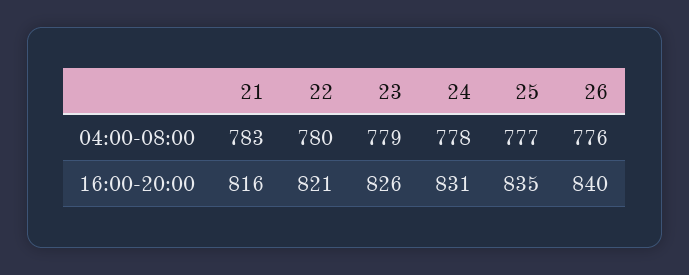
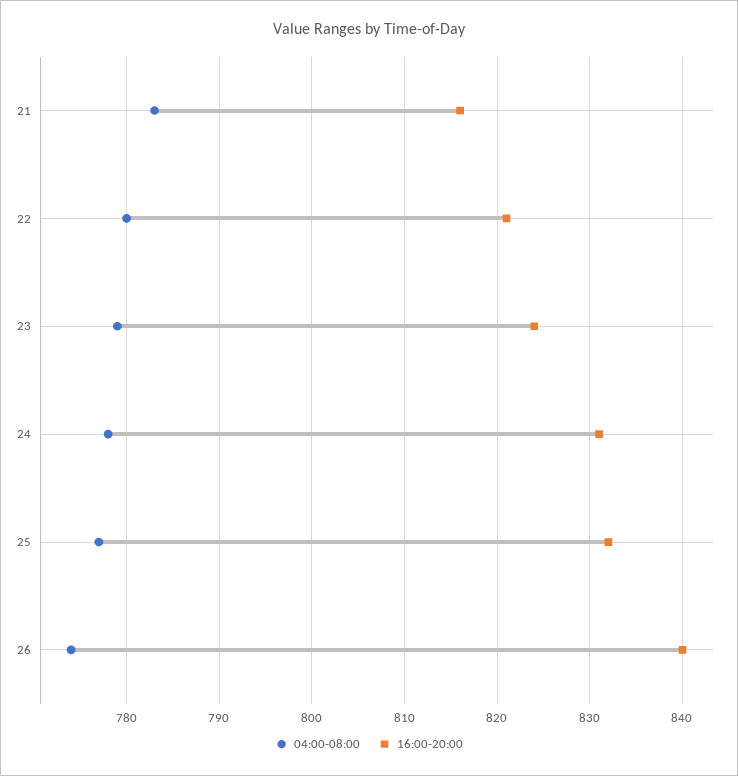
04:00-08:00, 26: 776 -> 774
16:00-20:00, 23: 826 -> 824
16:00-20:00, 25: 835 -> 832

